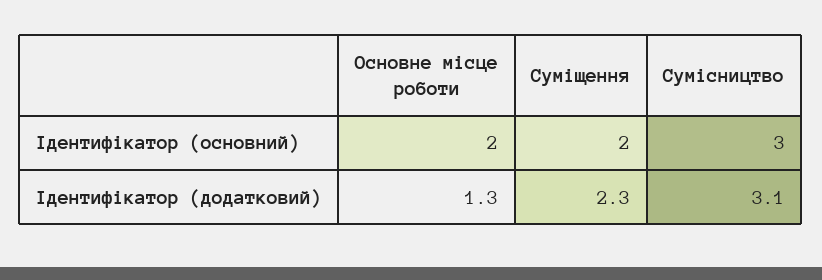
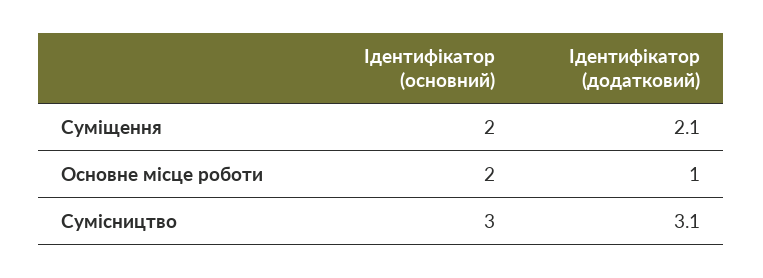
Основне місце роботи, Ідентифікатор (додатковий): 1.3 -> 1
Суміщення, Ідентифікатор (додатковий): 2.3 -> 2.1

